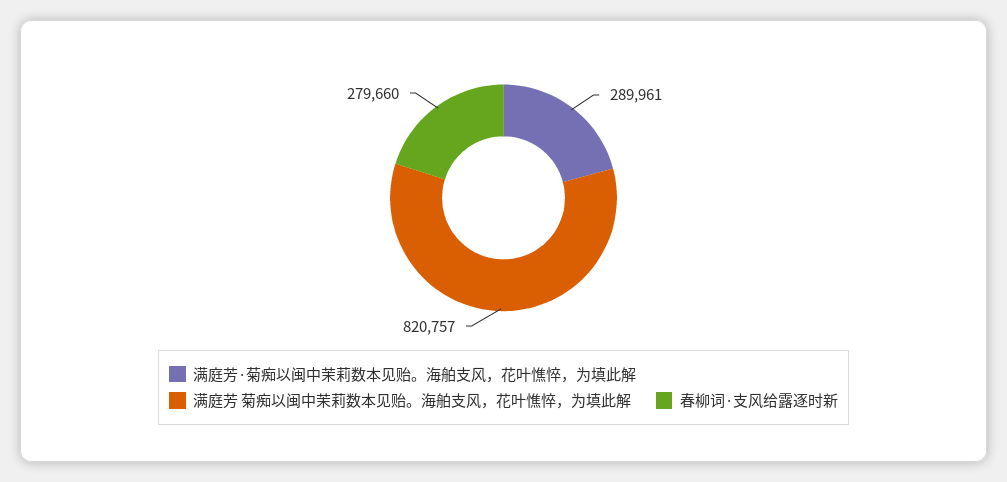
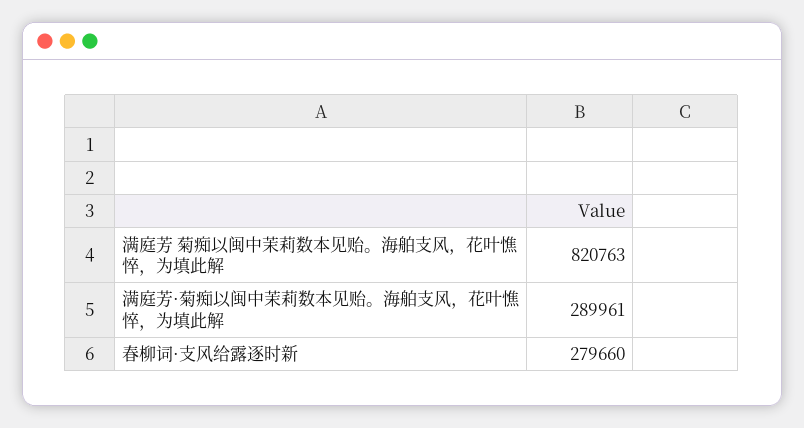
满庭芳 菊痴以闽中茉莉数本见贻。海舶支风，花叶憔悴，为填此解: 820757 -> 820763

